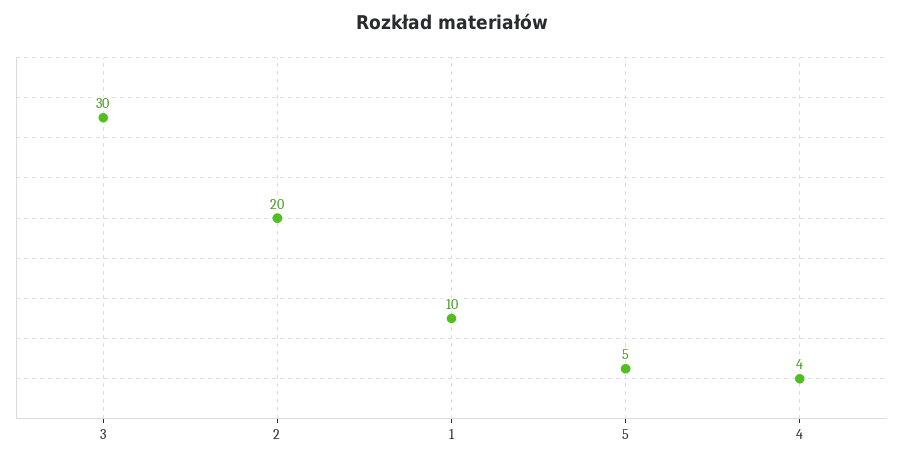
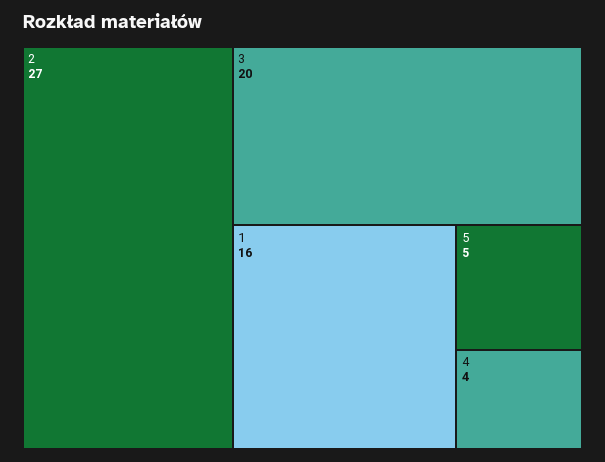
3: 30 -> 20
2: 20 -> 27
1: 10 -> 16

